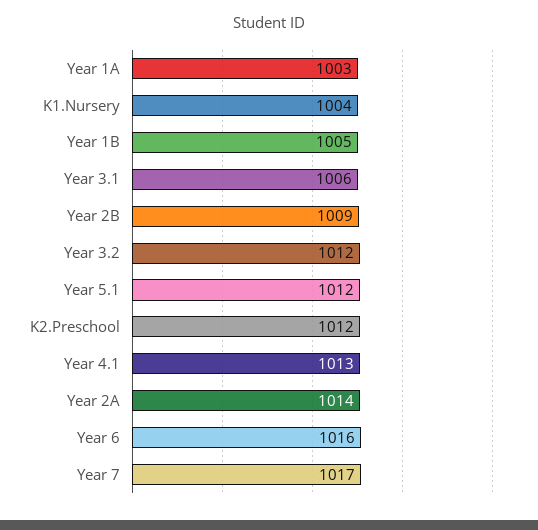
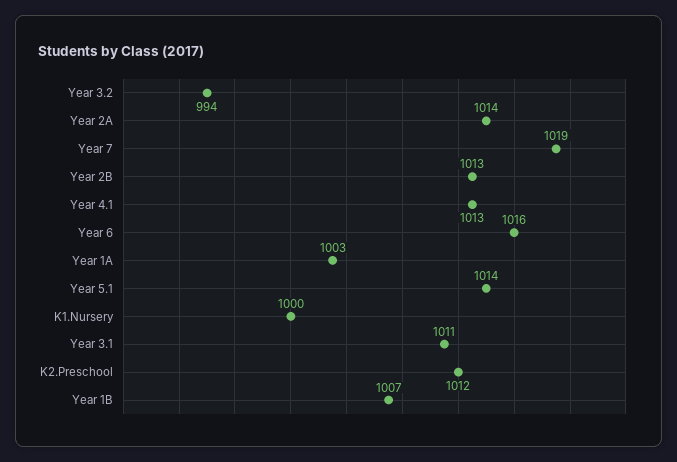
K1.Nursery: 1004 -> 1000
Year 1B: 1005 -> 1007
Year 3.1: 1006 -> 1011
Year 2B: 1009 -> 1013
Year 3.2: 1012 -> 994
Year 5.1: 1012 -> 1014
Year 7: 1017 -> 1019

